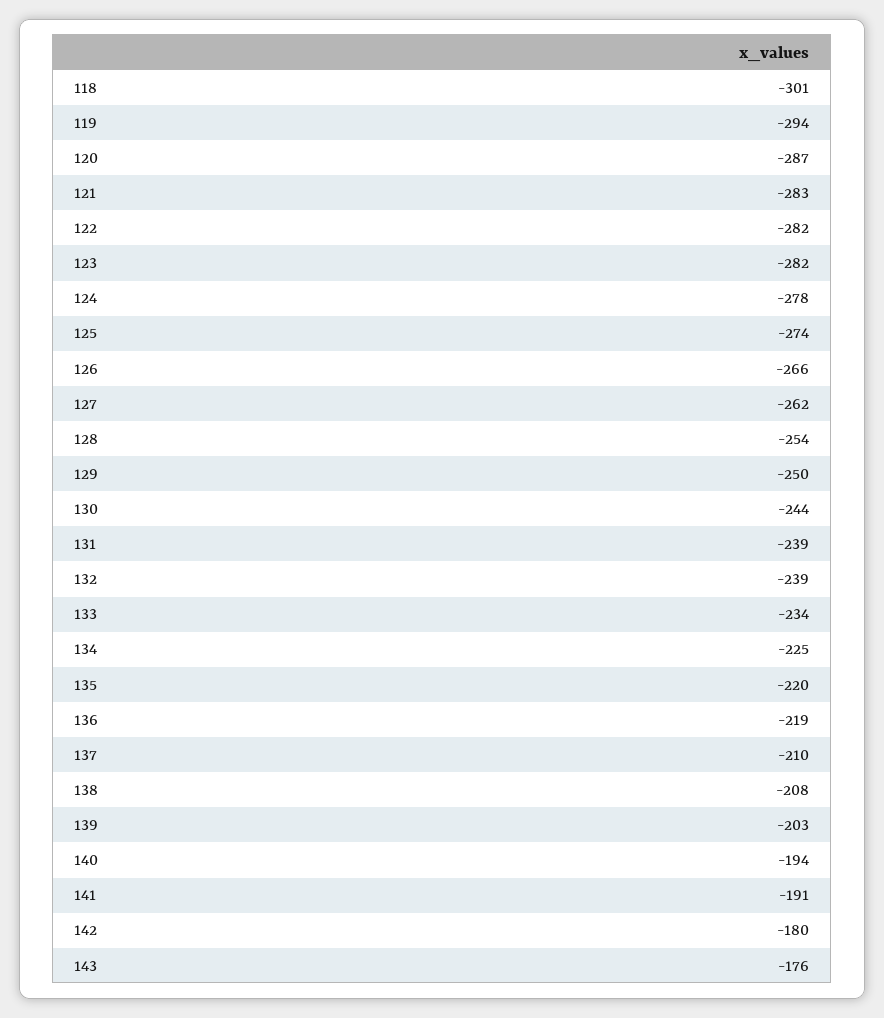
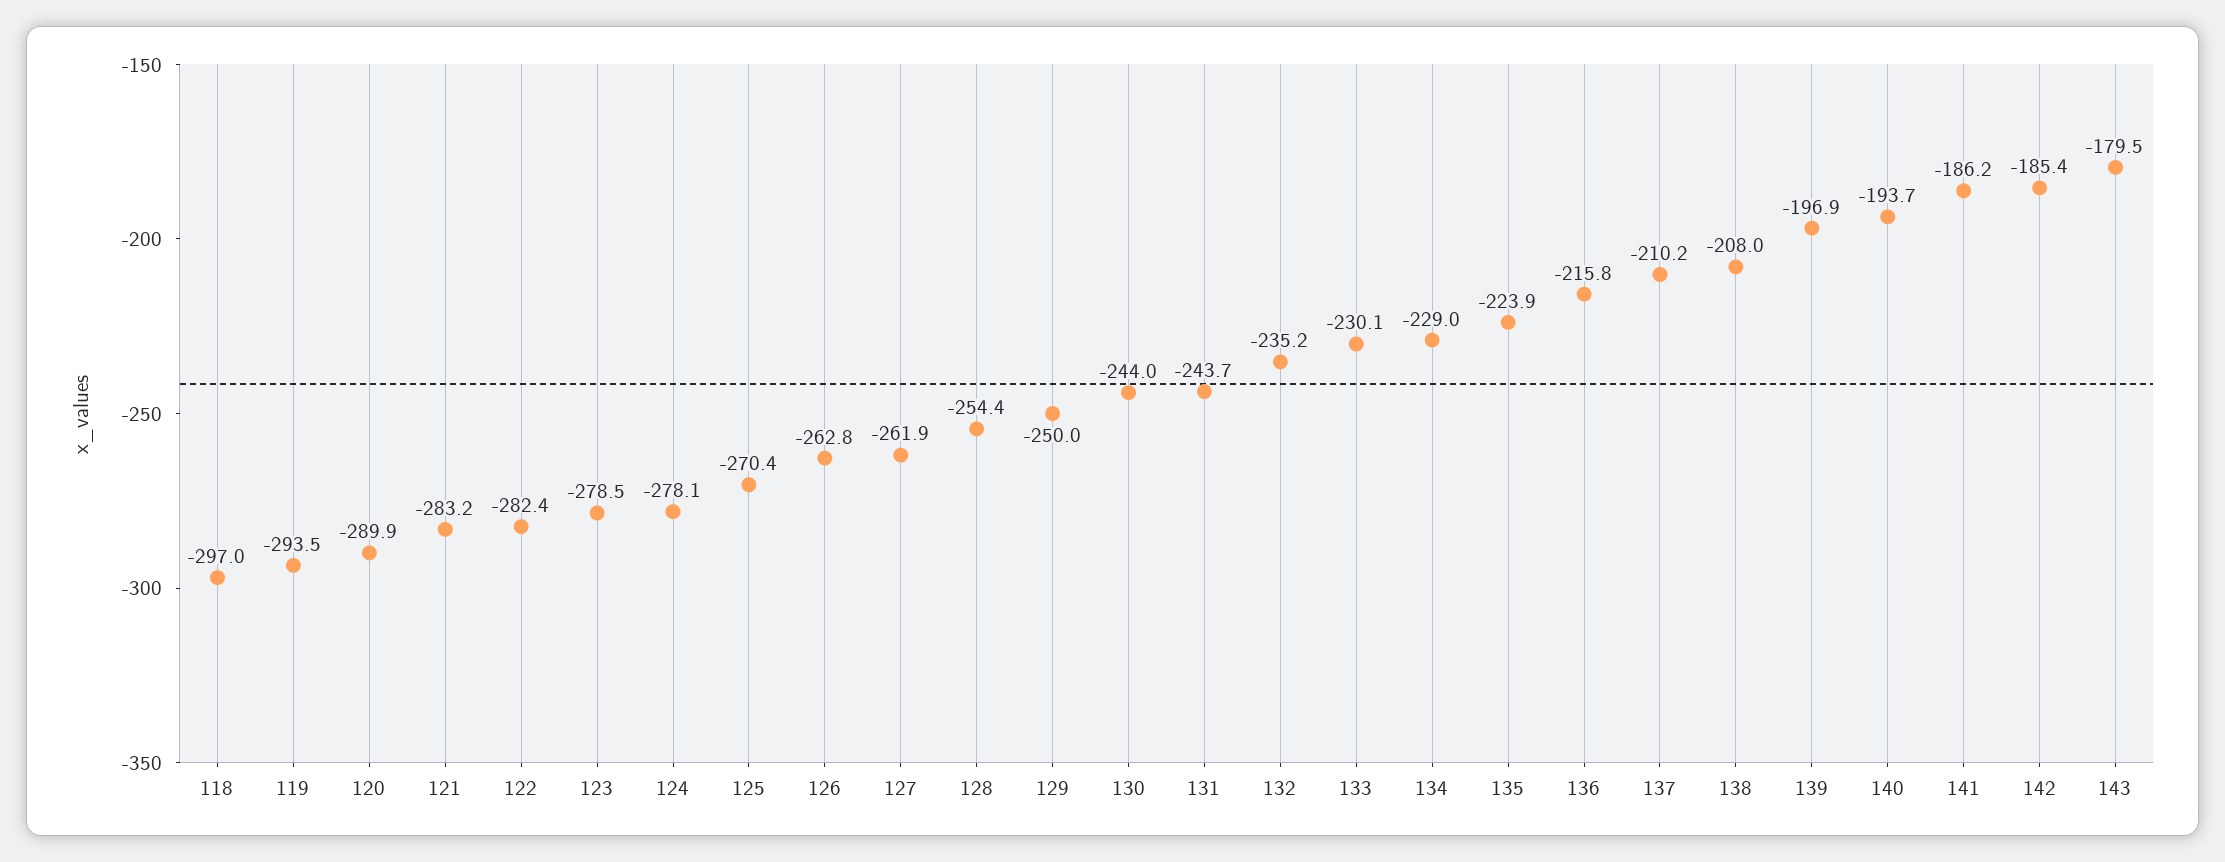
118: -301 -> -297
120: -287 -> -289.9
123: -282 -> -278.5
125: -274 -> -270.4
126: -266 -> -262.8
131: -239 -> -243.7
132: -239 -> -235.2
133: -234 -> -230.1
134: -225 -> -229
135: -220 -> -223.9
136: -219 -> -215.8
139: -203 -> -196.9
141: -191 -> -186.2
142: -180 -> -185.4
143: -176 -> -179.5

